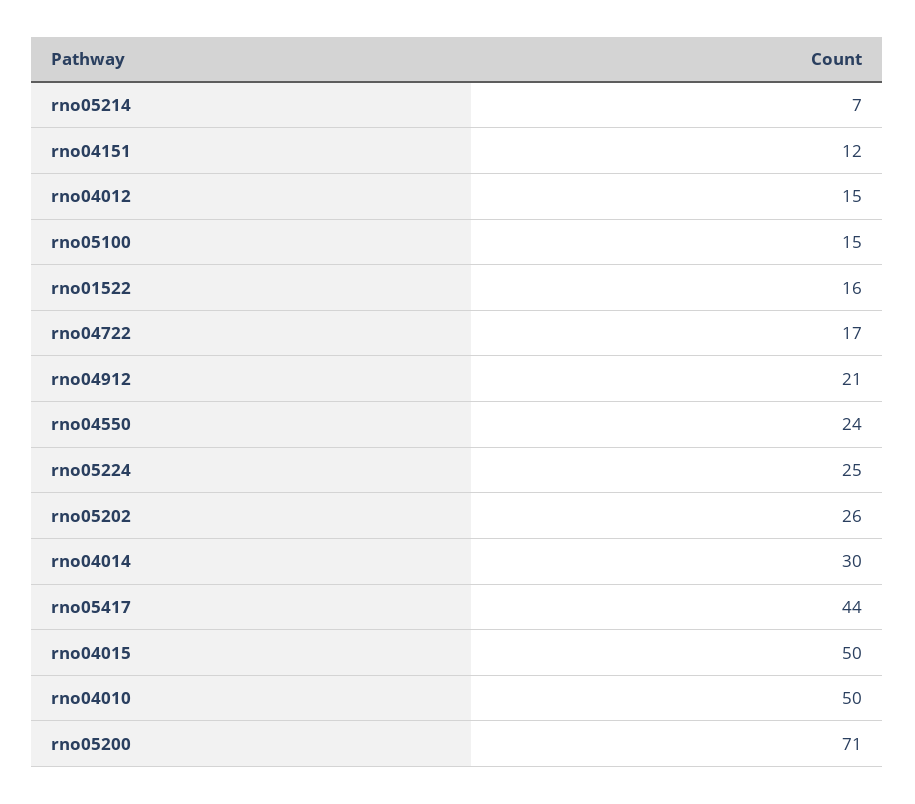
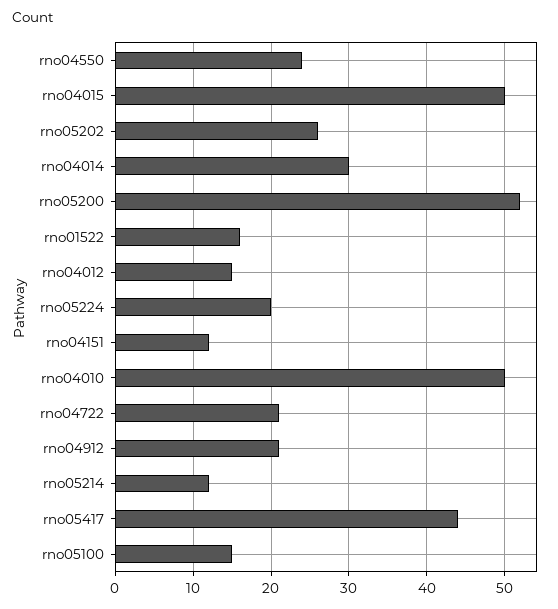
rno05214: 7 -> 12
rno04722: 17 -> 21
rno05224: 25 -> 20
rno05200: 71 -> 52

